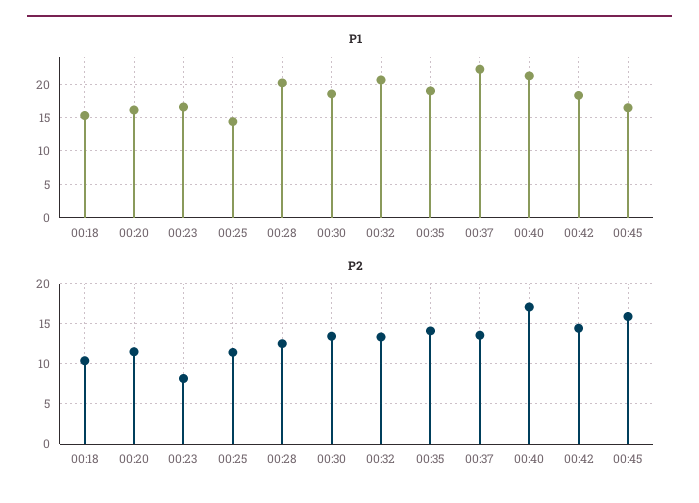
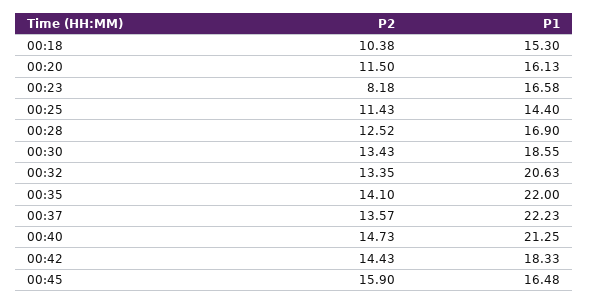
P1, 00:28: 20 -> 16.9
P1, 00:35: 19 -> 22
P2, 00:40: 17 -> 14.73

